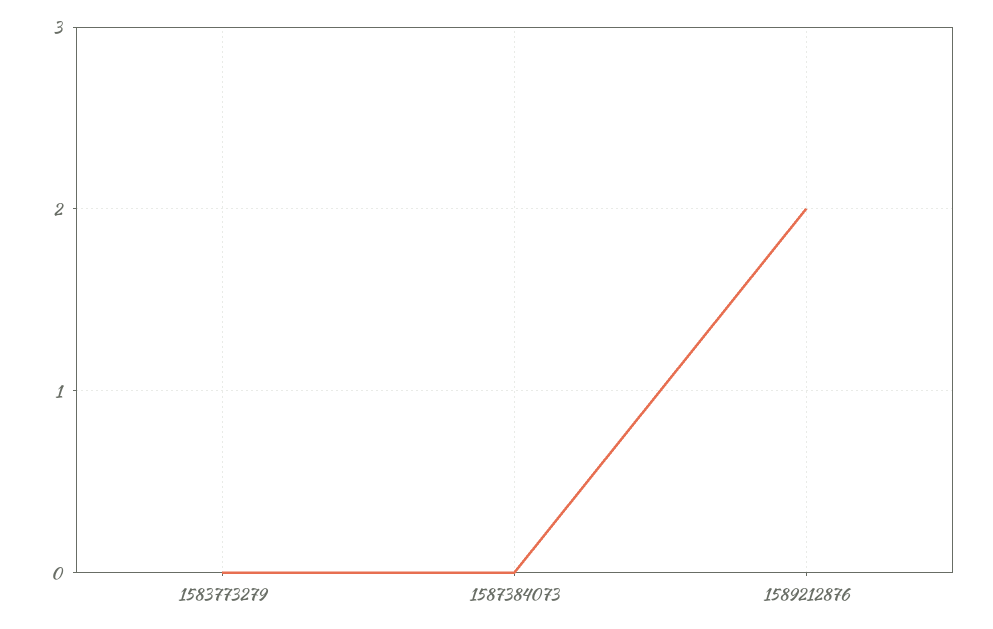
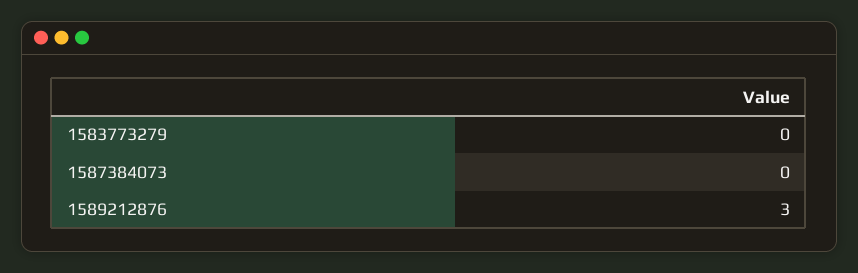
1589212876: 2 -> 3

